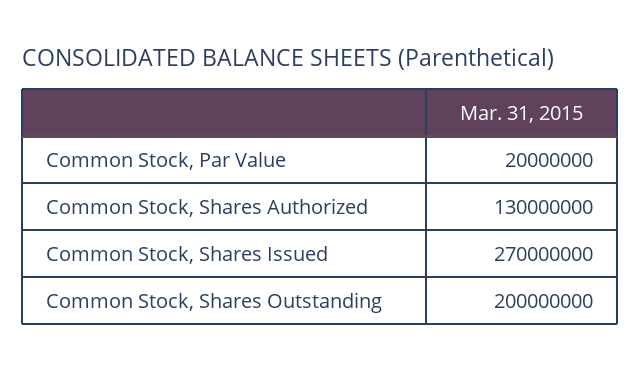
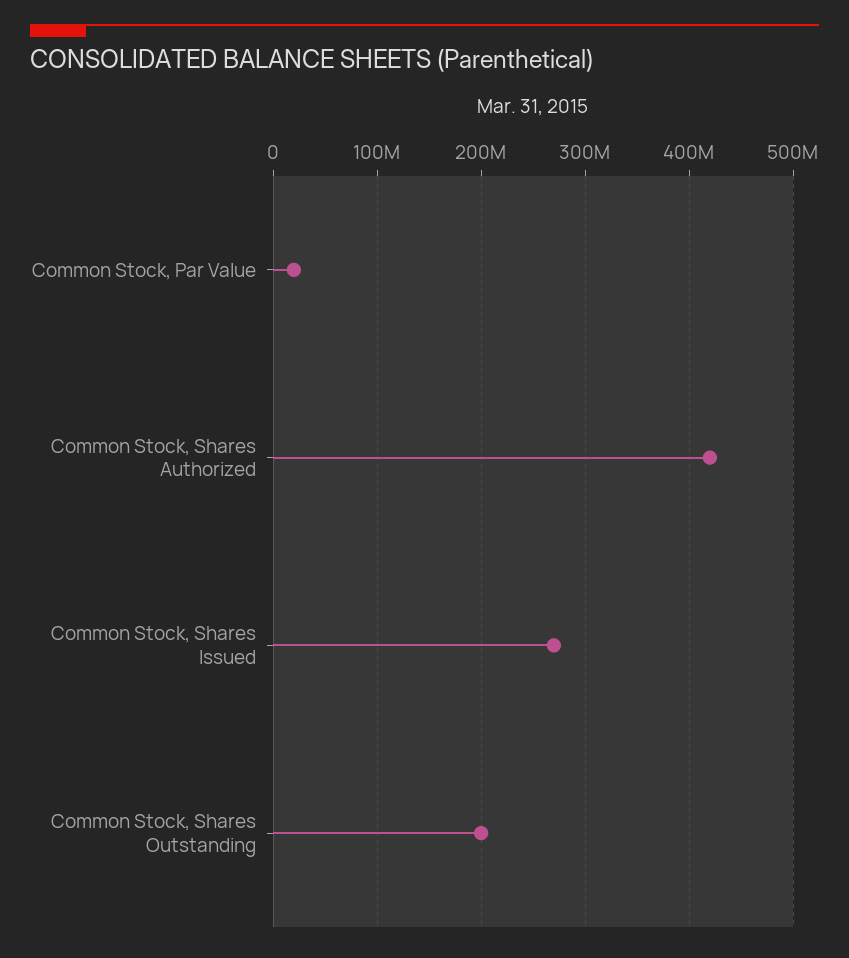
Common Stock, Shares Authorized: 130000000 -> 420000000

